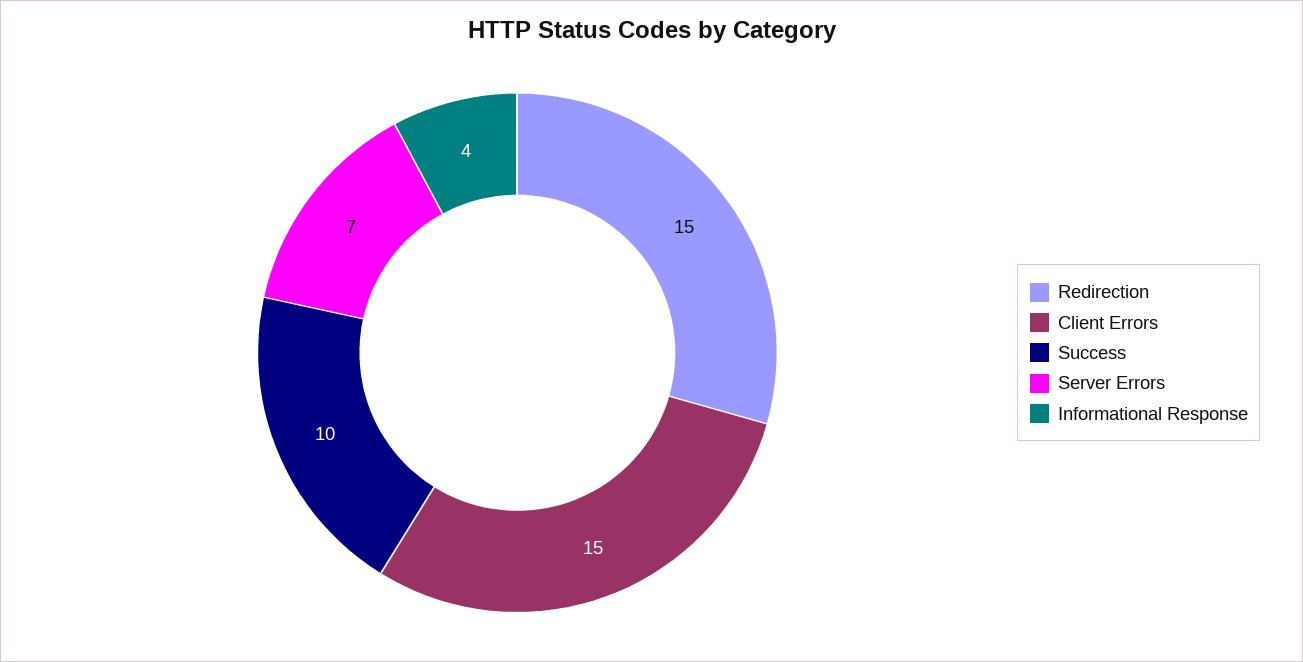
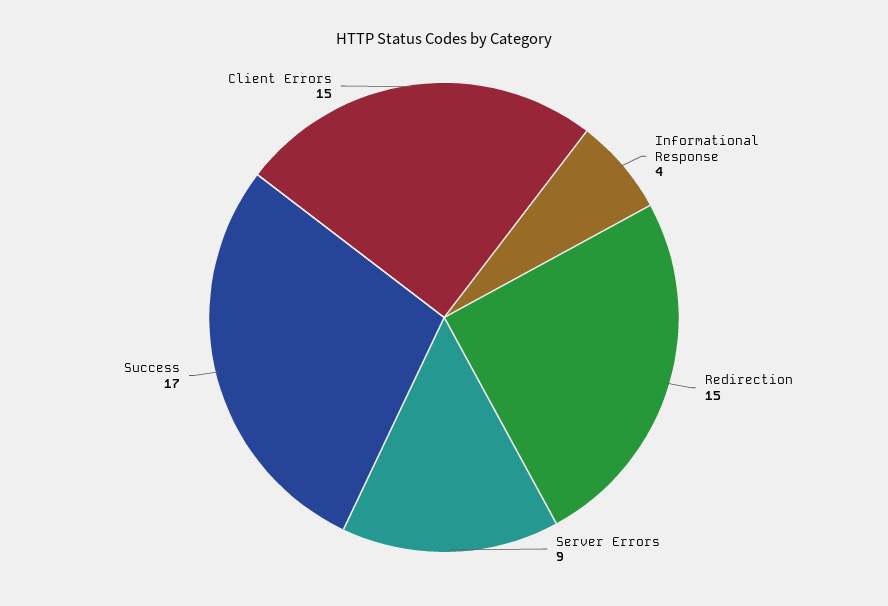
Success: 10 -> 17
Server Errors: 7 -> 9

